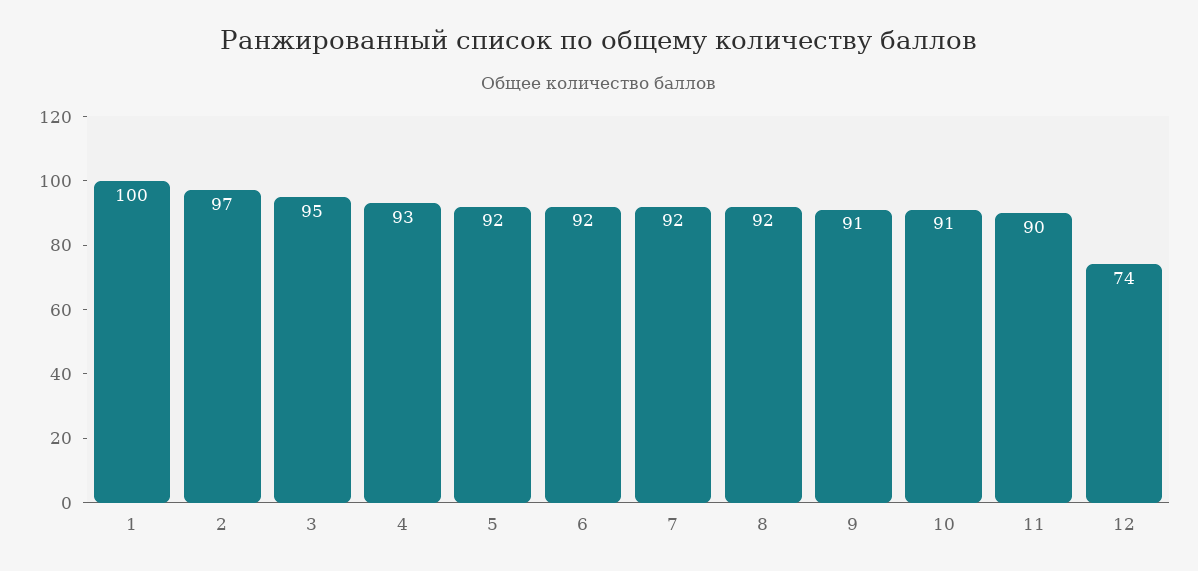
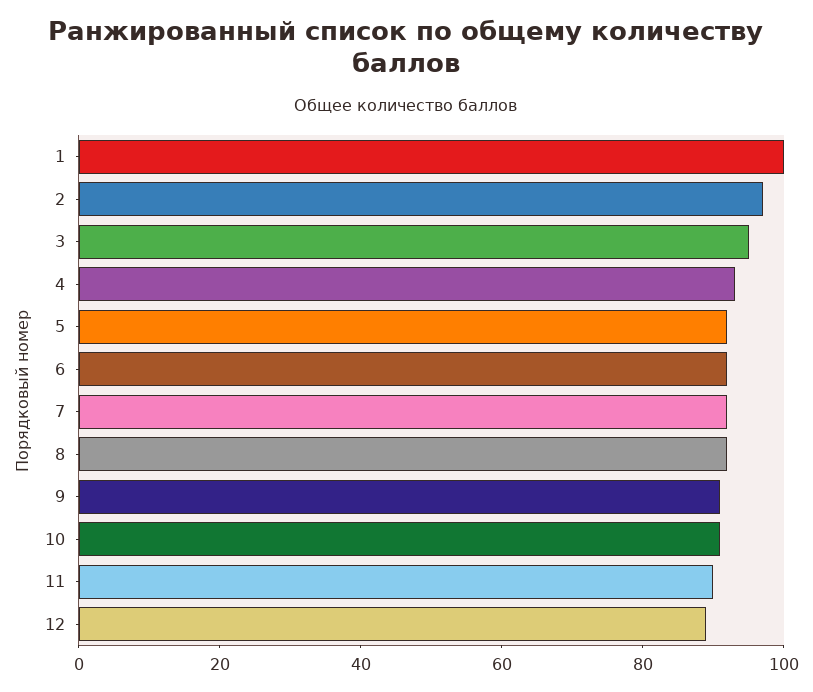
12: 74 -> 90

